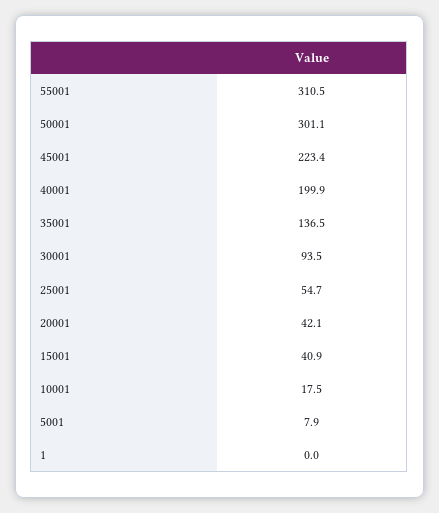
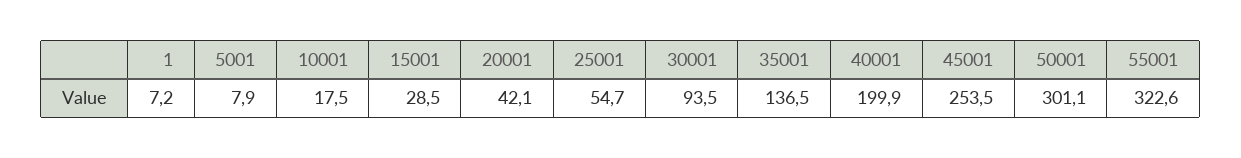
55001: 310.5 -> 322.6
45001: 223.4 -> 253.5
15001: 40.9 -> 28.5
1: 0 -> 7.2

